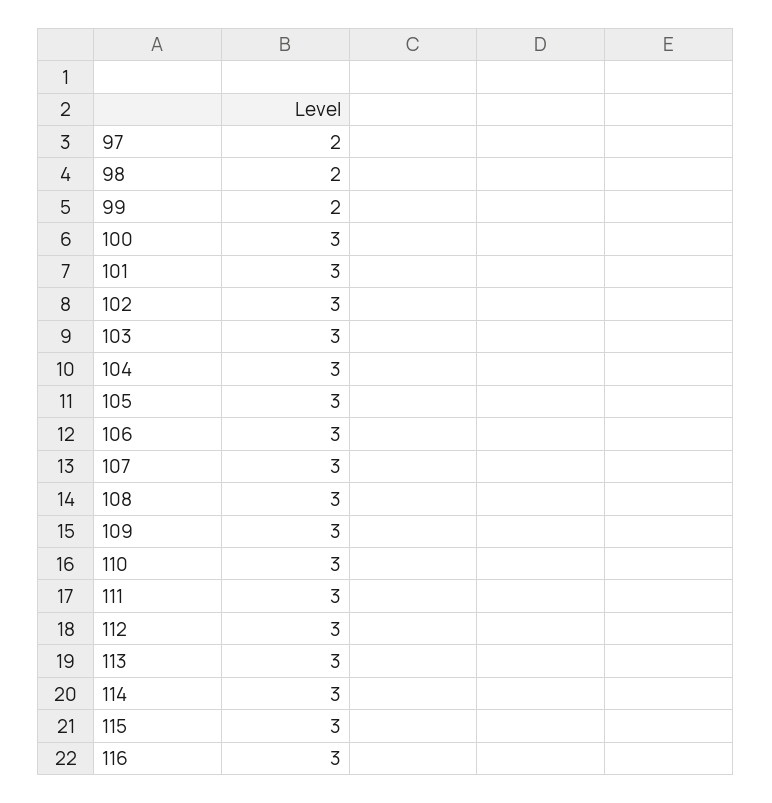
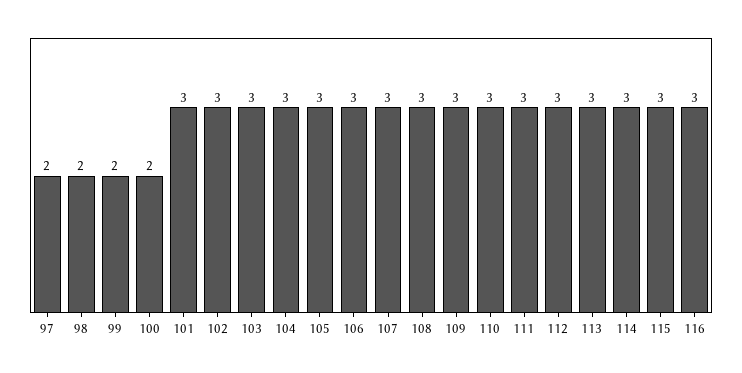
100: 3 -> 2

